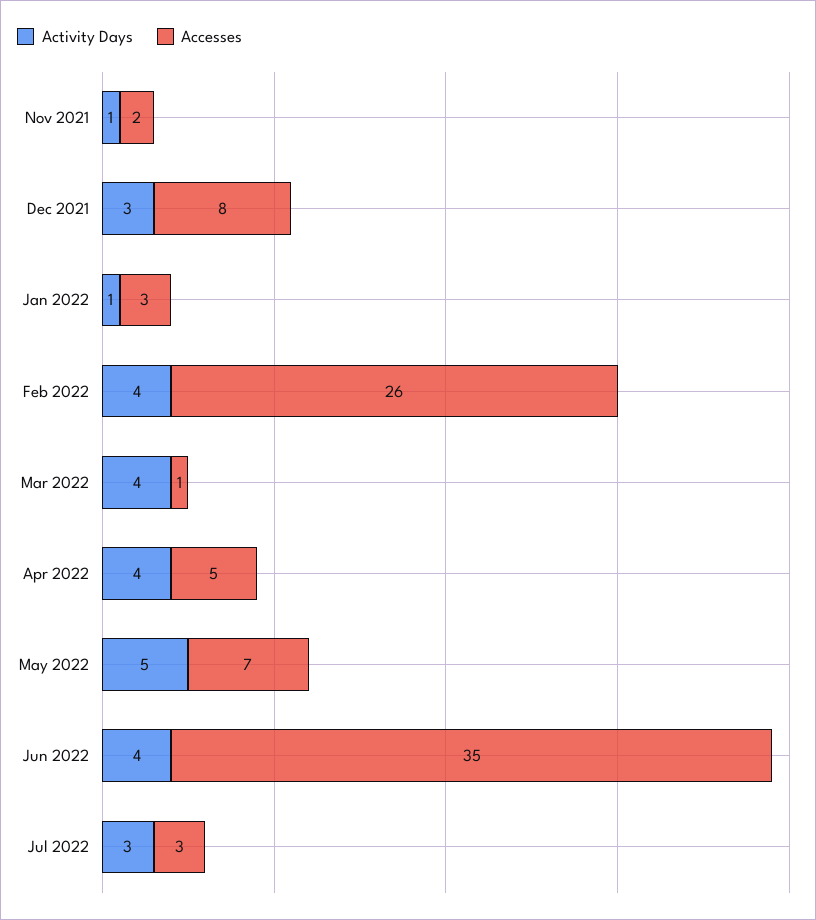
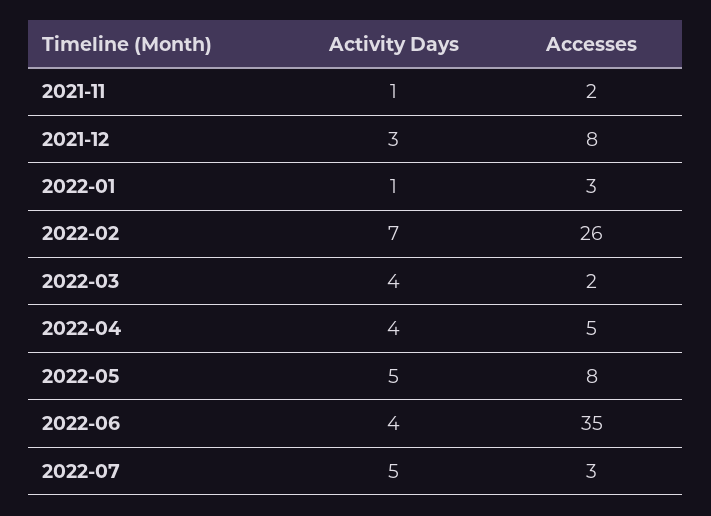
Activity Days, Feb 2022: 4 -> 7
Accesses, Mar 2022: 1 -> 2
Accesses, May 2022: 7 -> 8
Activity Days, Jul 2022: 3 -> 5

